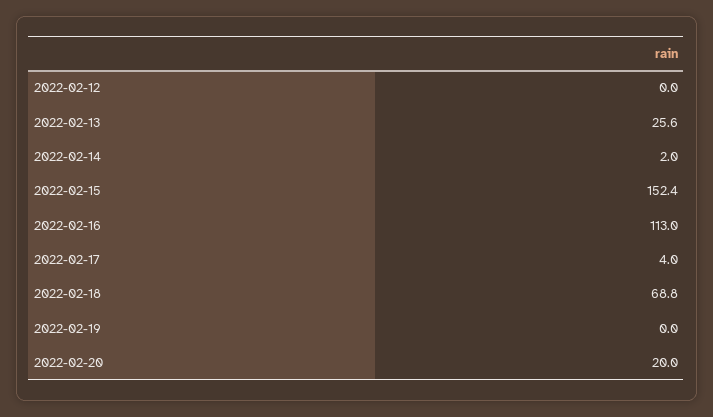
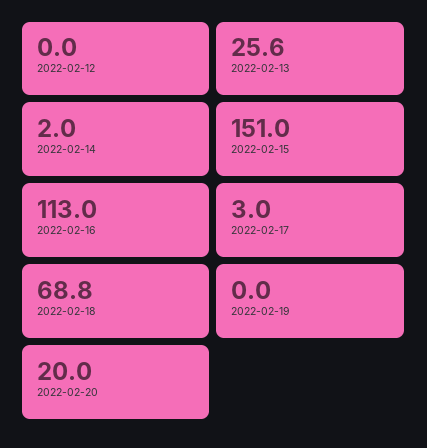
2022-02-15: 152.4 -> 151
2022-02-17: 4 -> 3

